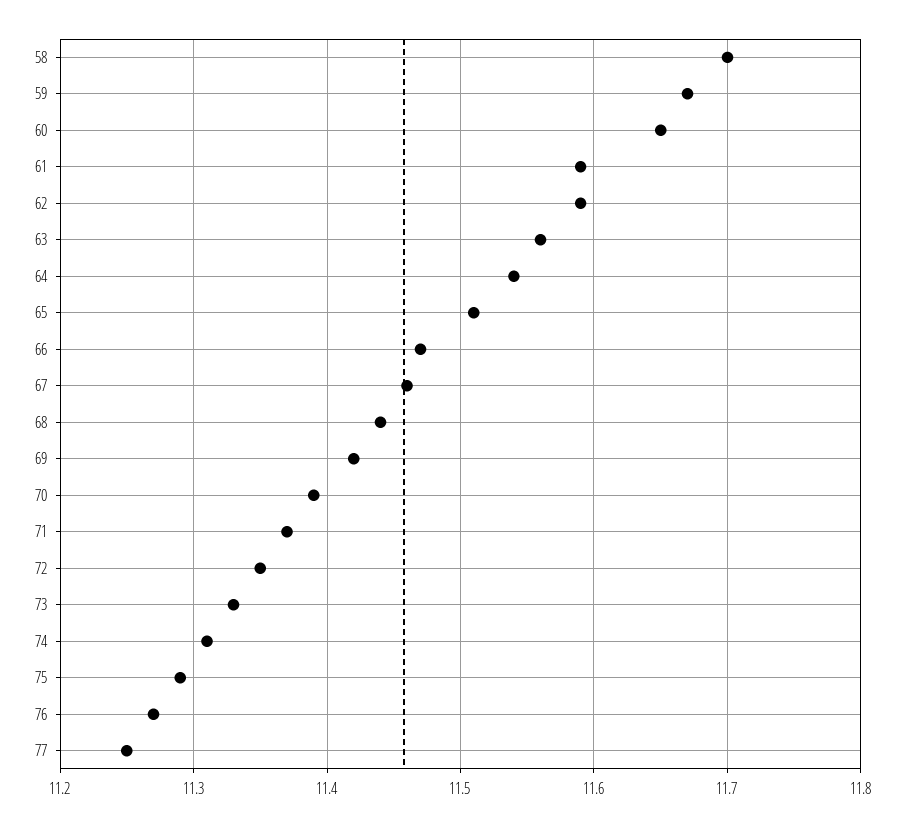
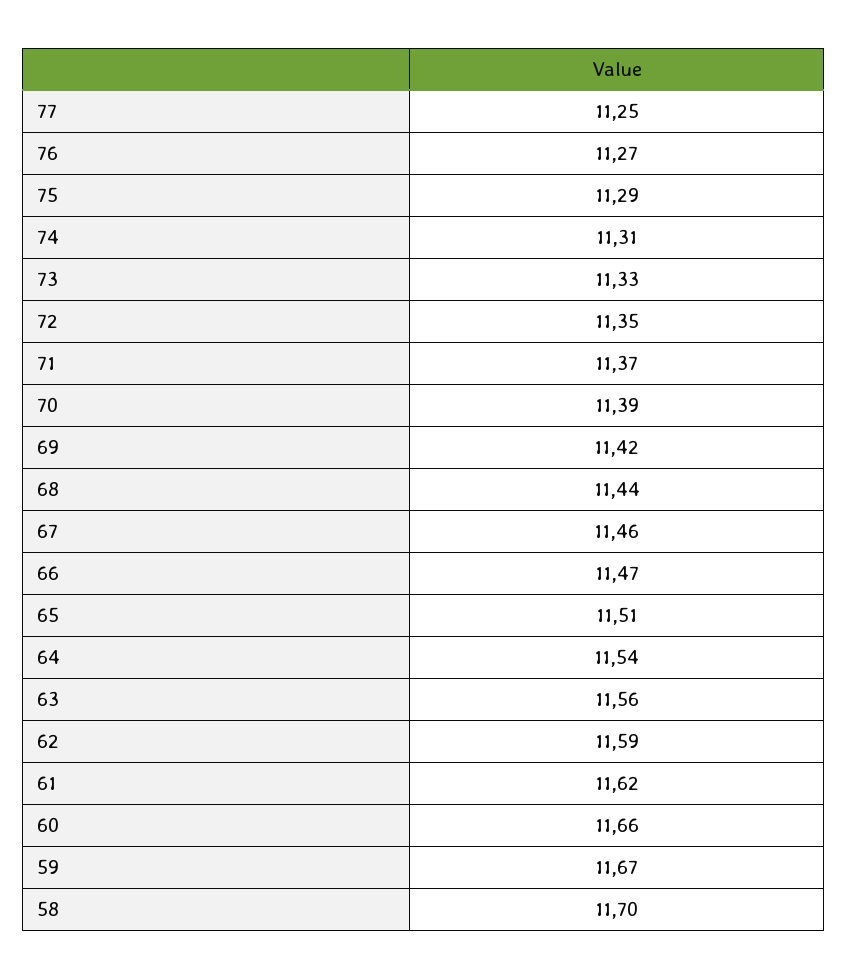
60: 11.65 -> 11.66
61: 11.59 -> 11.62

